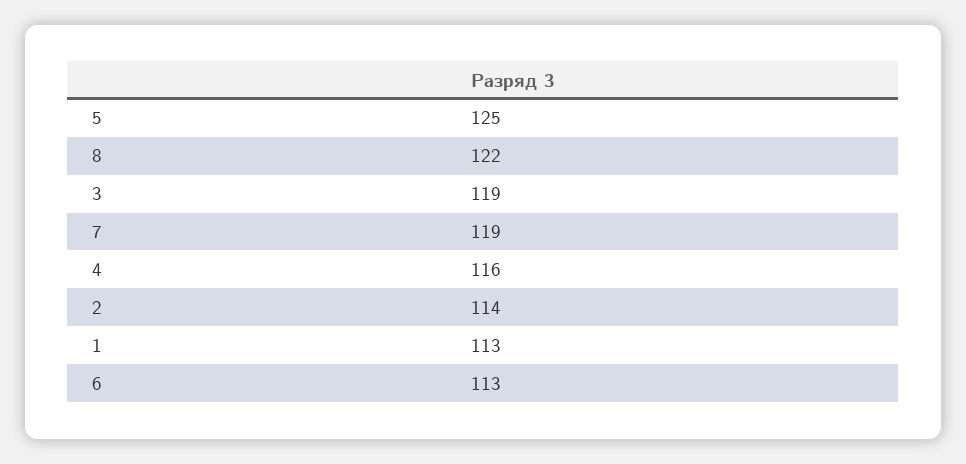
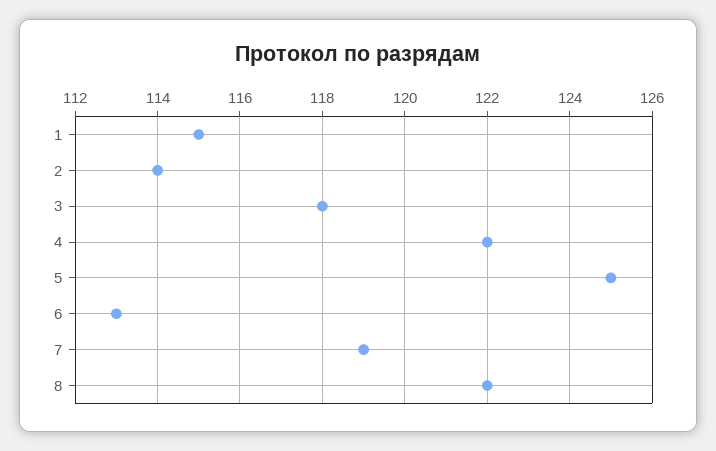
3: 119 -> 118
4: 116 -> 122
1: 113 -> 115

